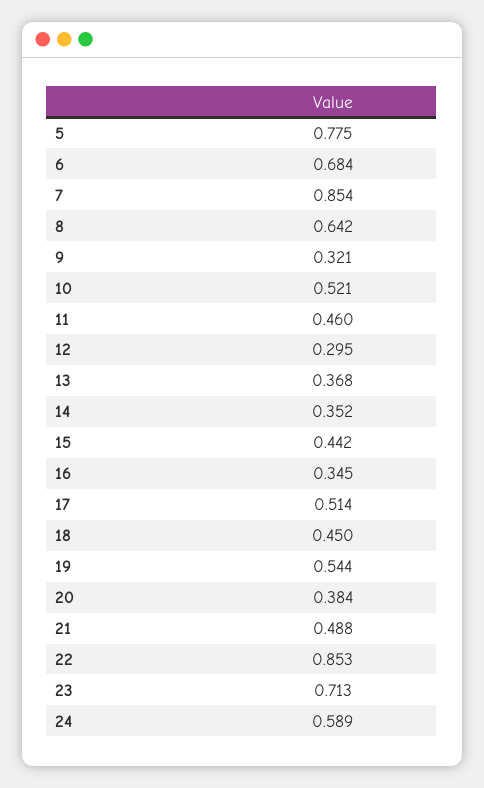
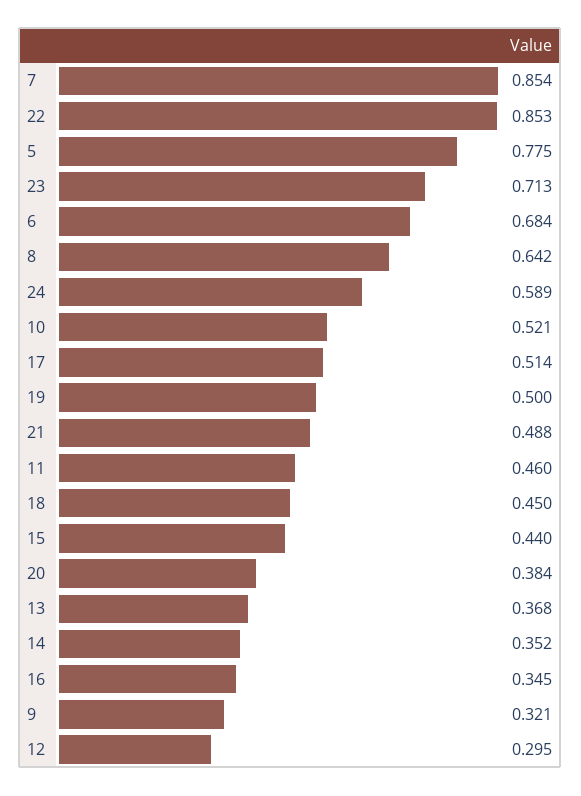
15: 0.442 -> 0.44
19: 0.544 -> 0.5

